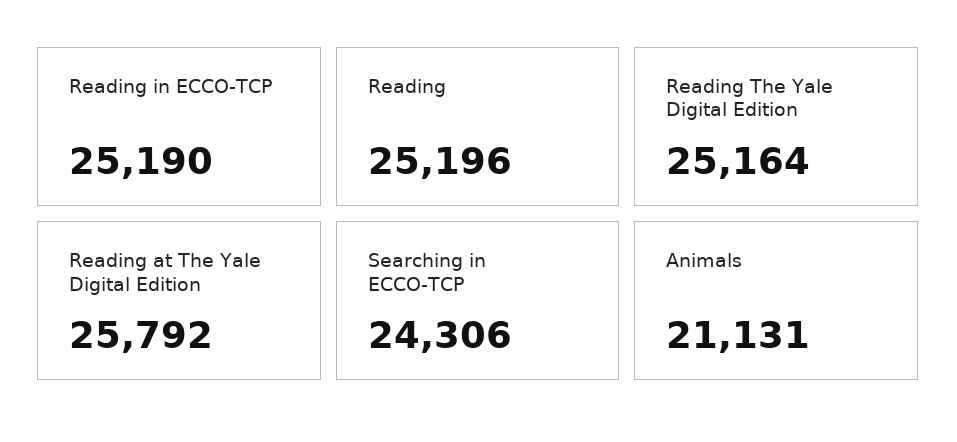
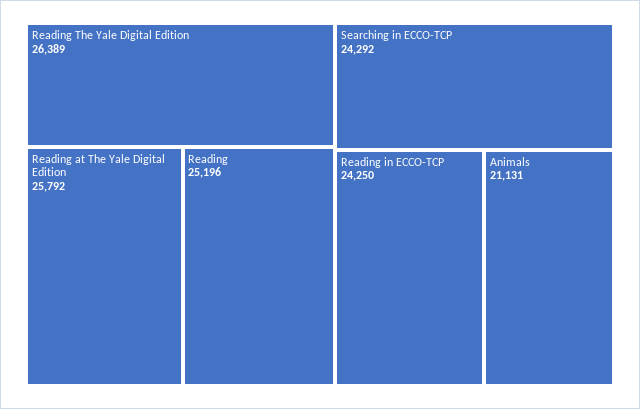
Reading in ECCO-TCP: 25190 -> 24250
Reading The Yale Digital Edition: 25164 -> 26389
Searching in ECCO-TCP: 24306 -> 24292

